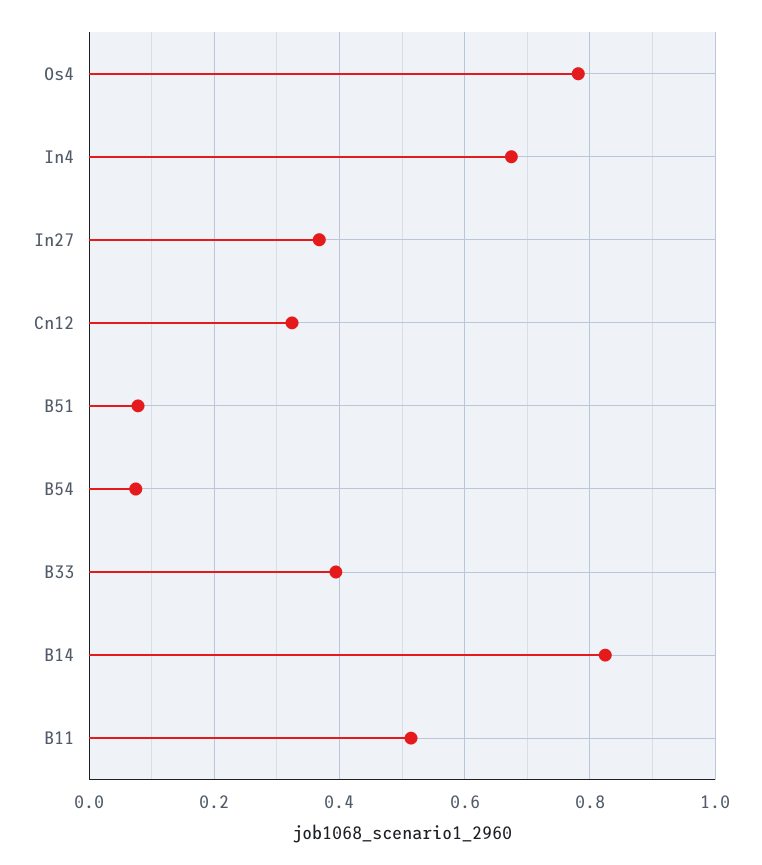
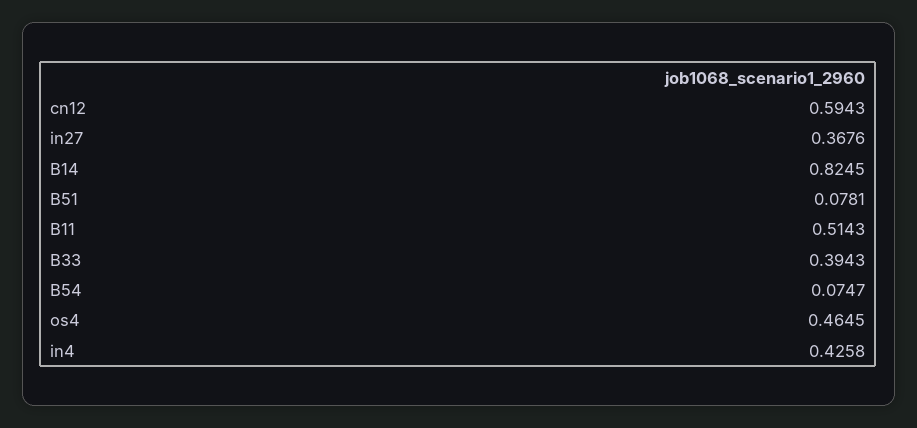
Os4: 0.78 -> 0.4645
In4: 0.68 -> 0.4258
Cn12: 0.32 -> 0.5943

